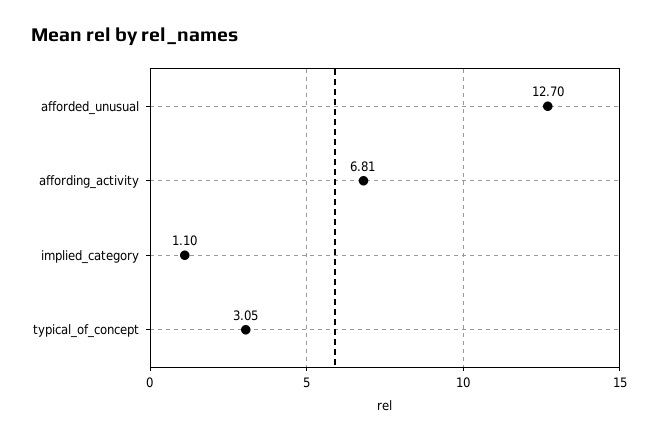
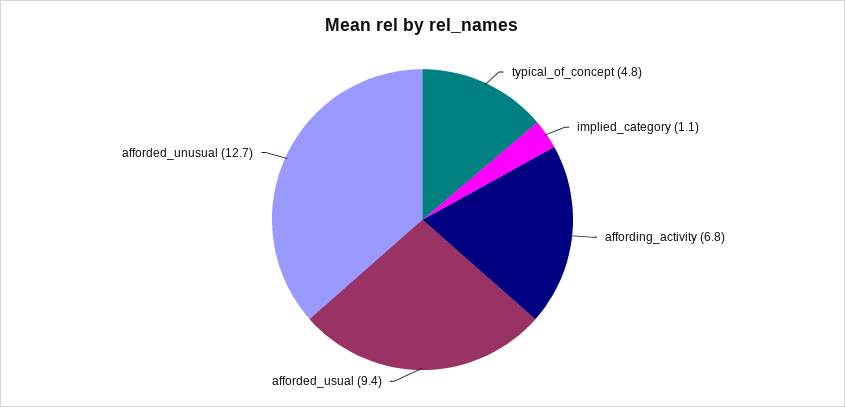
typical_of_concept: 3.05 -> 4.8
afforded_usual: none -> 9.4

